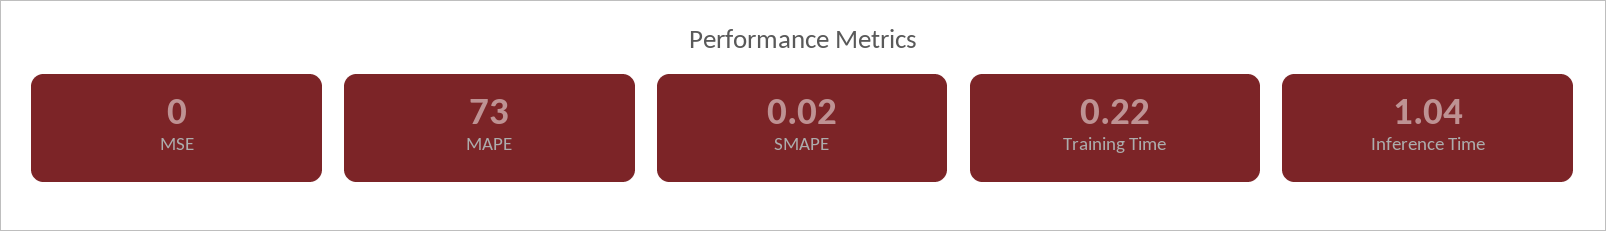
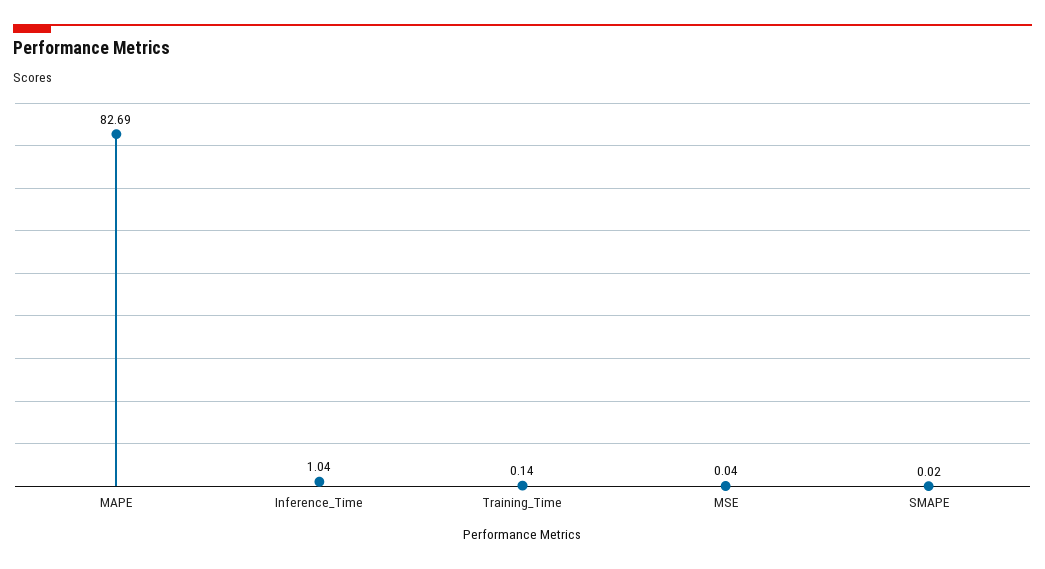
MSE: 0 -> 0.04
MAPE: 73 -> 82.69
Training Time: 0.22 -> 0.14

